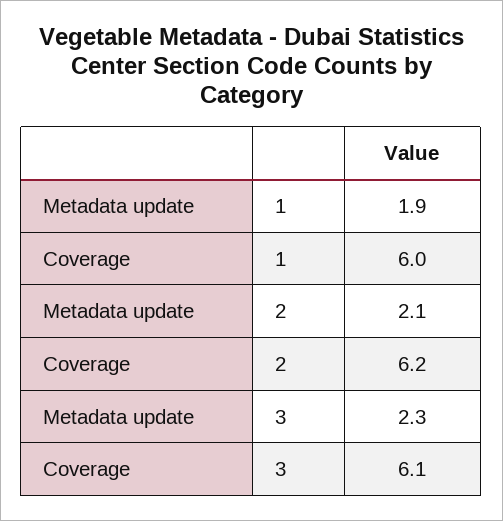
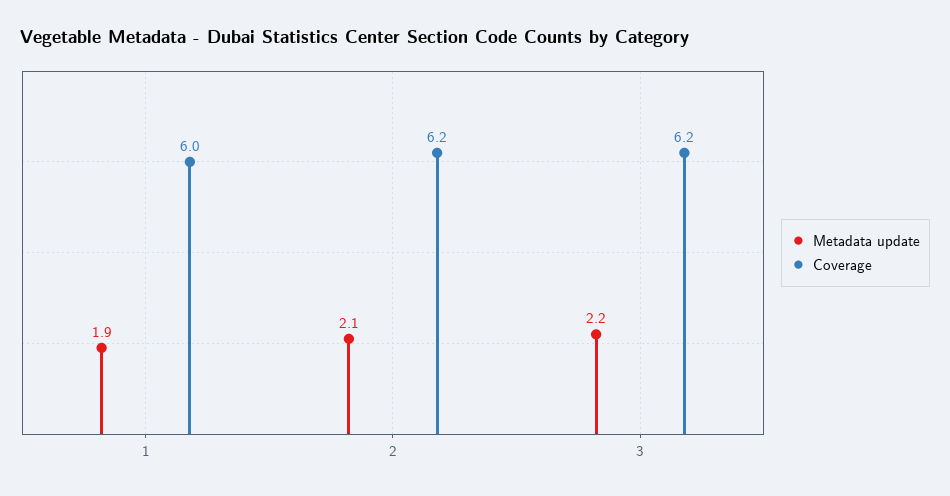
Metadata update, 3: 2.3 -> 2.2
Coverage, 3: 6.1 -> 6.2

